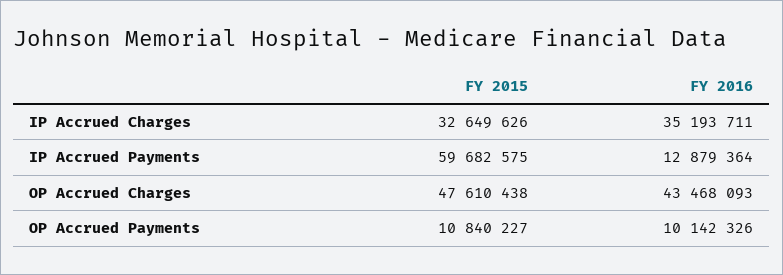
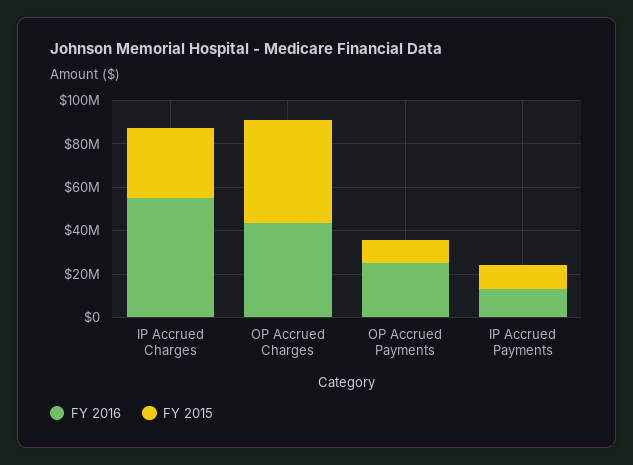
FY 2016, IP Accrued Charges: 35193711 -> 55000000
FY 2015, IP Accrued Payments: 59682575 -> 10000000
FY 2016, OP Accrued Payments: 10142326 -> 25000000

